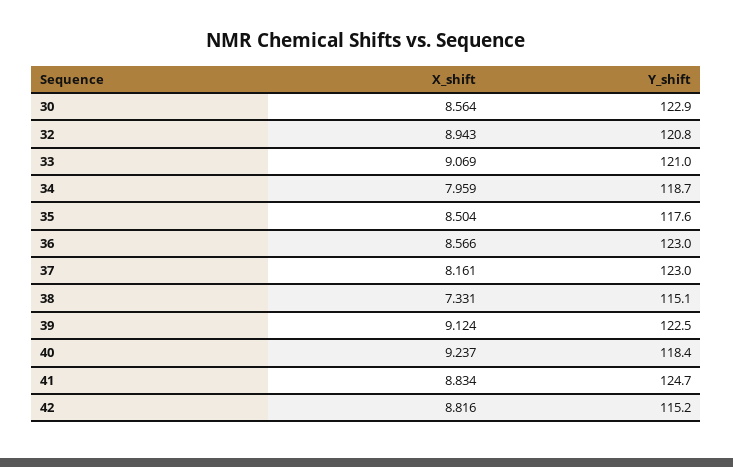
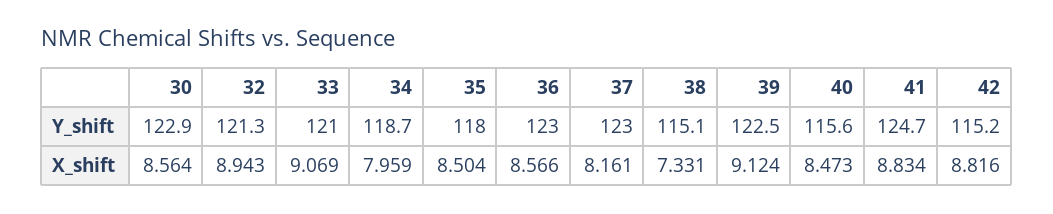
Y_shift, 32: 120.8 -> 121.3
Y_shift, 35: 117.6 -> 118
X_shift, 40: 9.237 -> 8.473
Y_shift, 40: 118.4 -> 115.6

